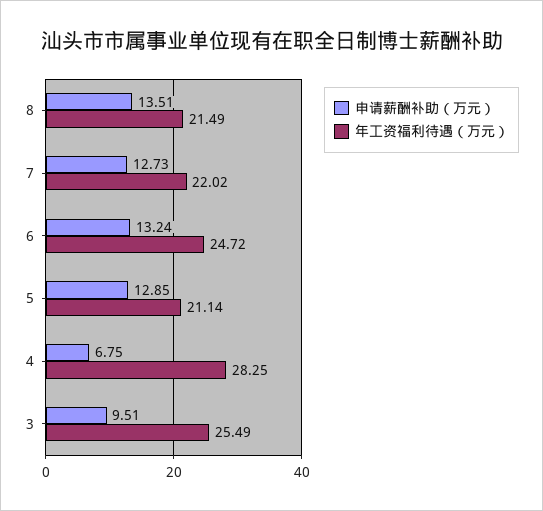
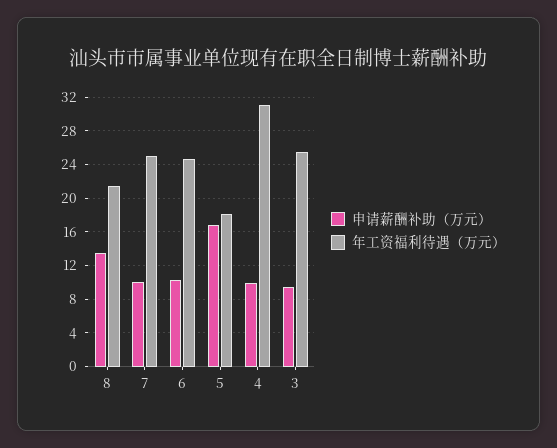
申请薪酬补助（万元）, 7: 12.73 -> 10
年工资福利待遇（万元）, 7: 22.02 -> 25
申请薪酬补助（万元）, 6: 13.24 -> 10
申请薪酬补助（万元）, 5: 12.85 -> 17
年工资福利待遇（万元）, 5: 21.14 -> 18
申请薪酬补助（万元）, 4: 6.75 -> 10
年工资福利待遇（万元）, 4: 28.25 -> 31

